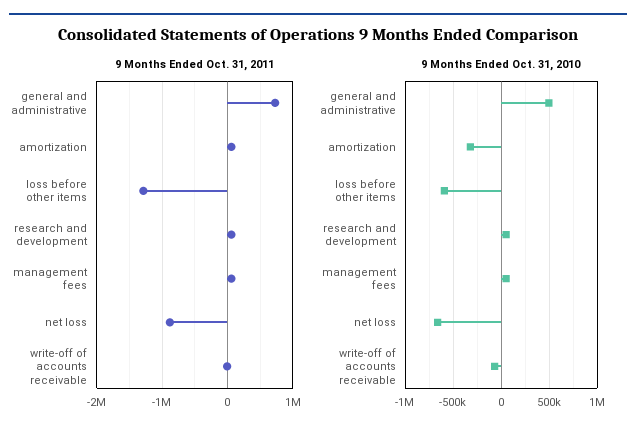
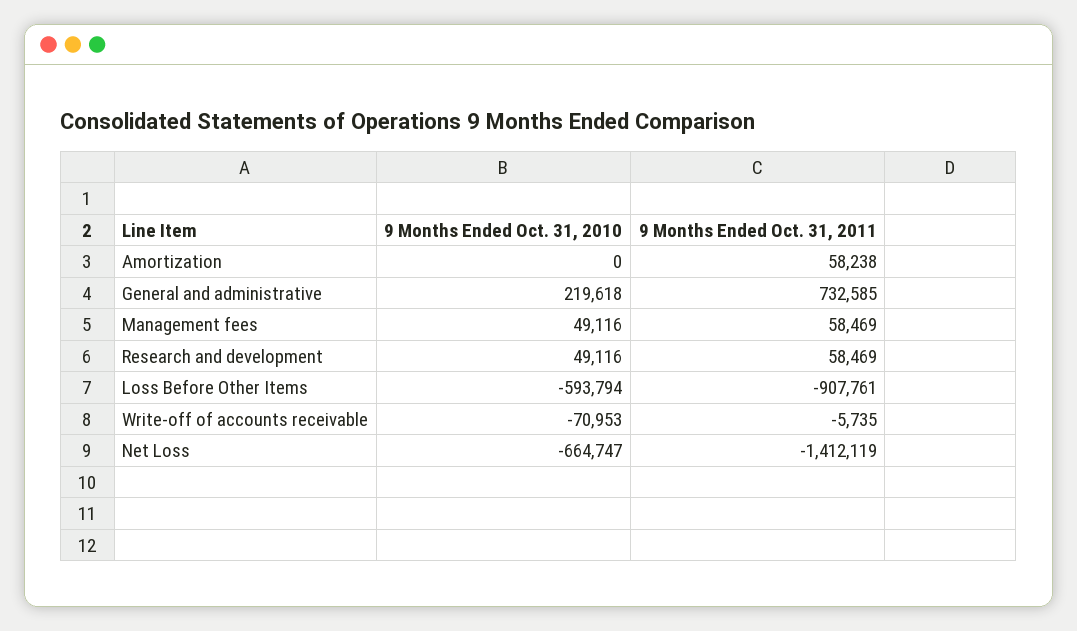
9 Months Ended Oct. 31, 2011, loss before other items: -1300000 -> -907761
9 Months Ended Oct. 31, 2011, net loss: -900000 -> -1412119
9 Months Ended Oct. 31, 2010, general and administrative: 500000 -> 219618
9 Months Ended Oct. 31, 2010, amortization: -300000 -> 0

